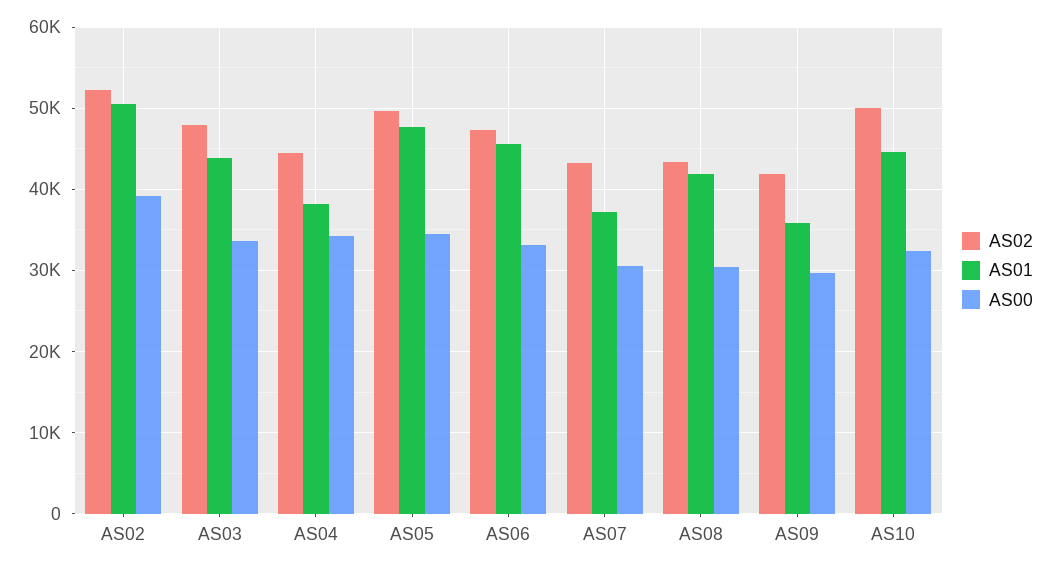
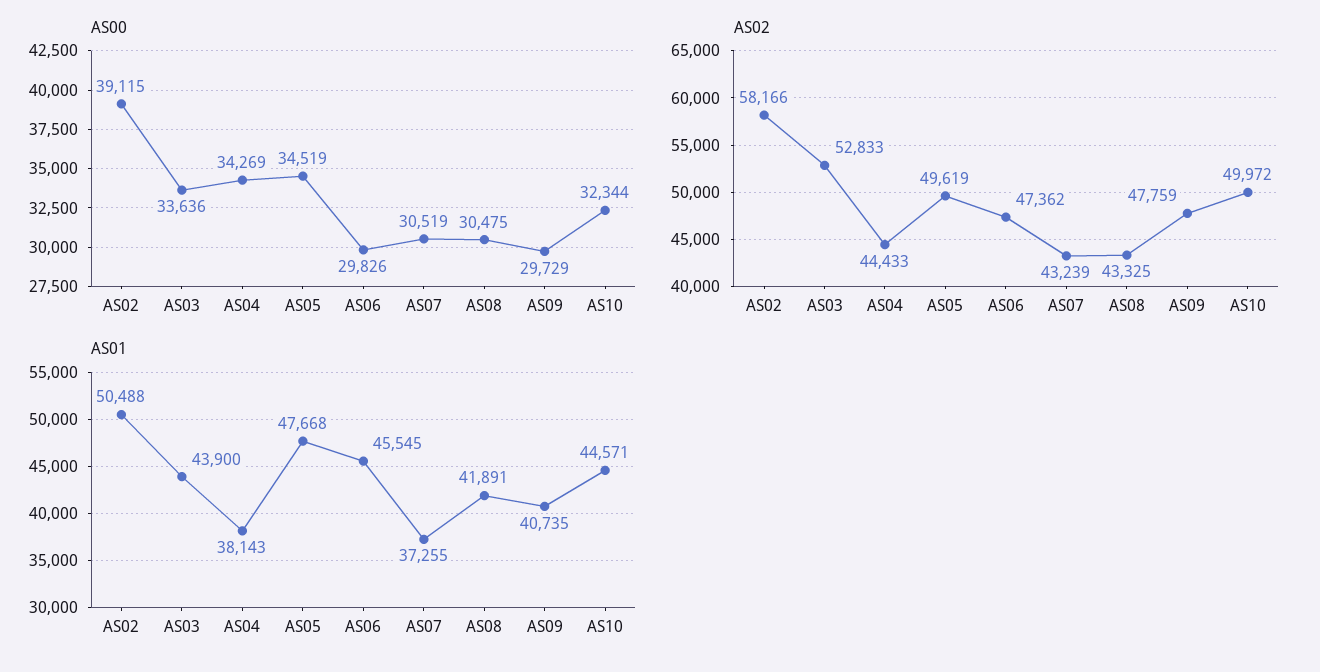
AS02, AS02: 52000 -> 58166
AS02, AS03: 48000 -> 52833
AS00, AS06: 33000 -> 29826
AS02, AS09: 42000 -> 47759
AS01, AS09: 36000 -> 40735

